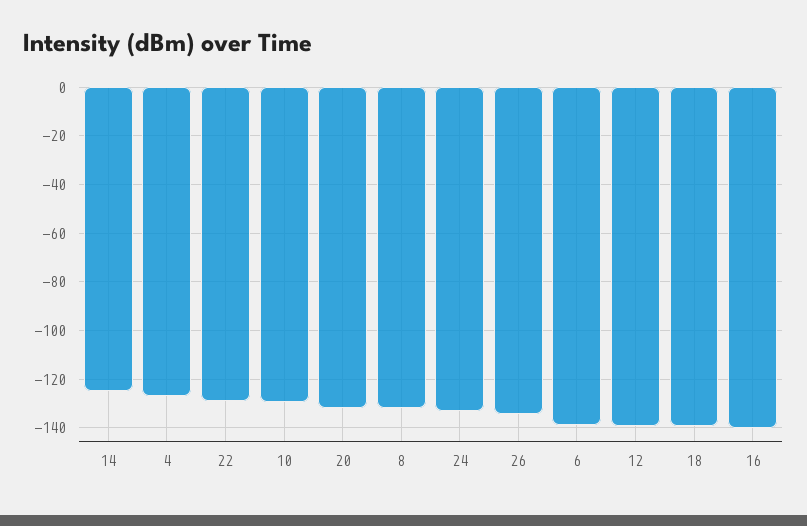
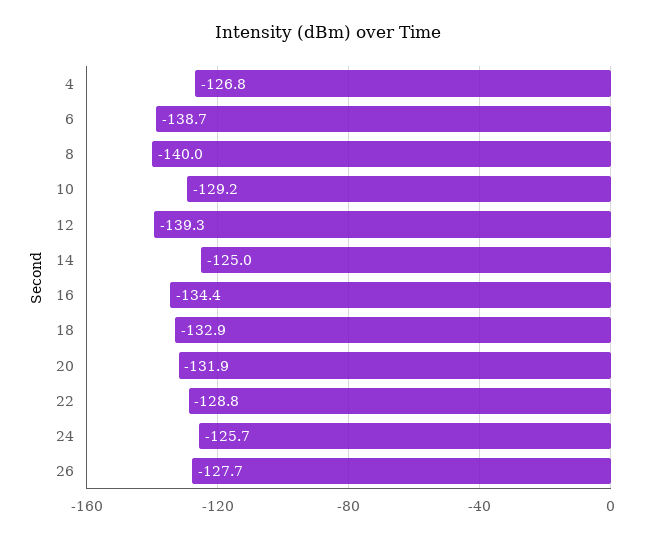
8: -132.5 -> -140
24: -132.5 -> -125.7
26: -135 -> -127.7
18: -140 -> -132.9
16: -140 -> -134.4

